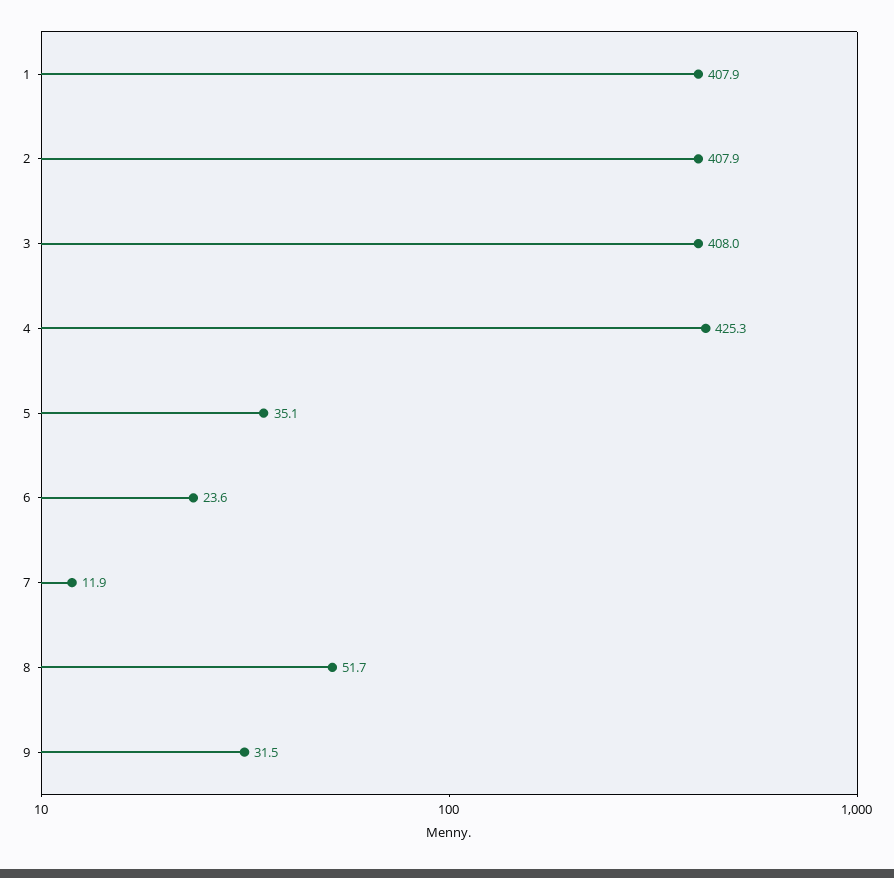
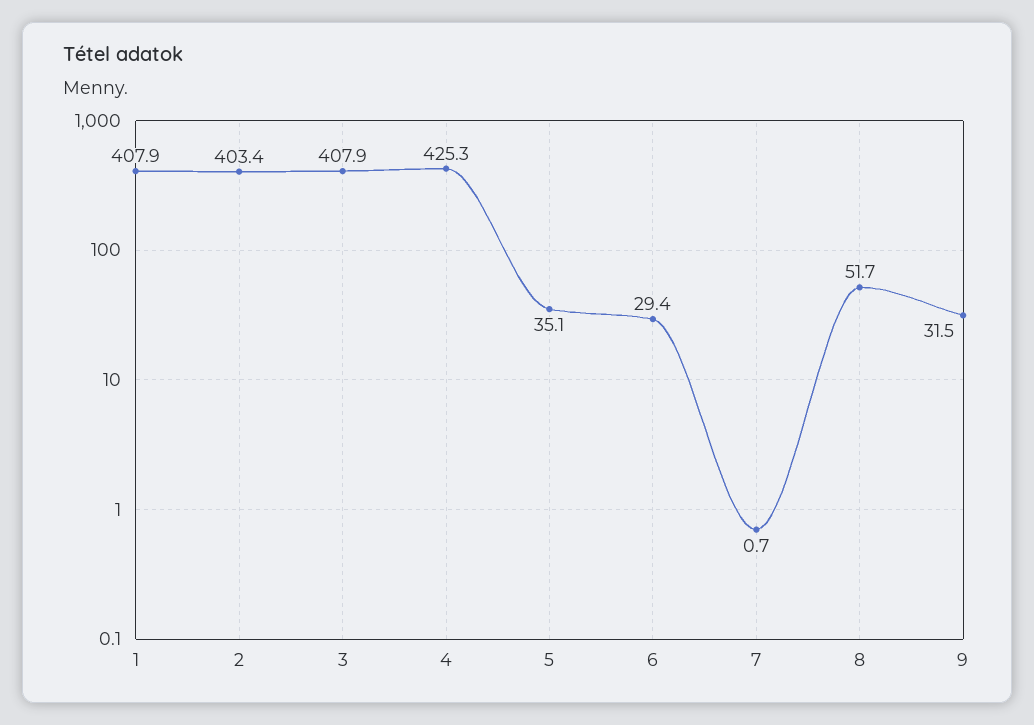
2: 407.9 -> 403.4
3: 408 -> 407.9
6: 23.6 -> 29.4
7: 11.9 -> 0.7

